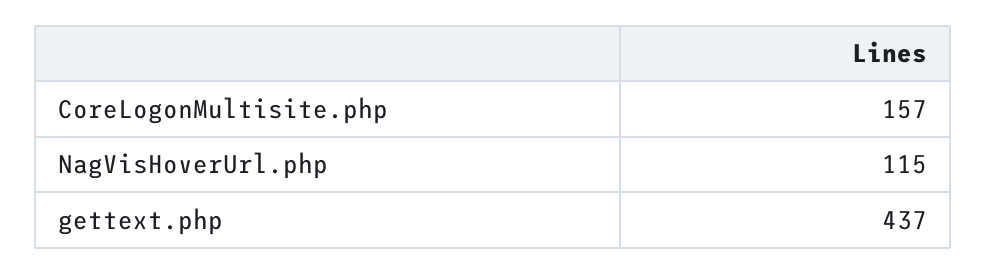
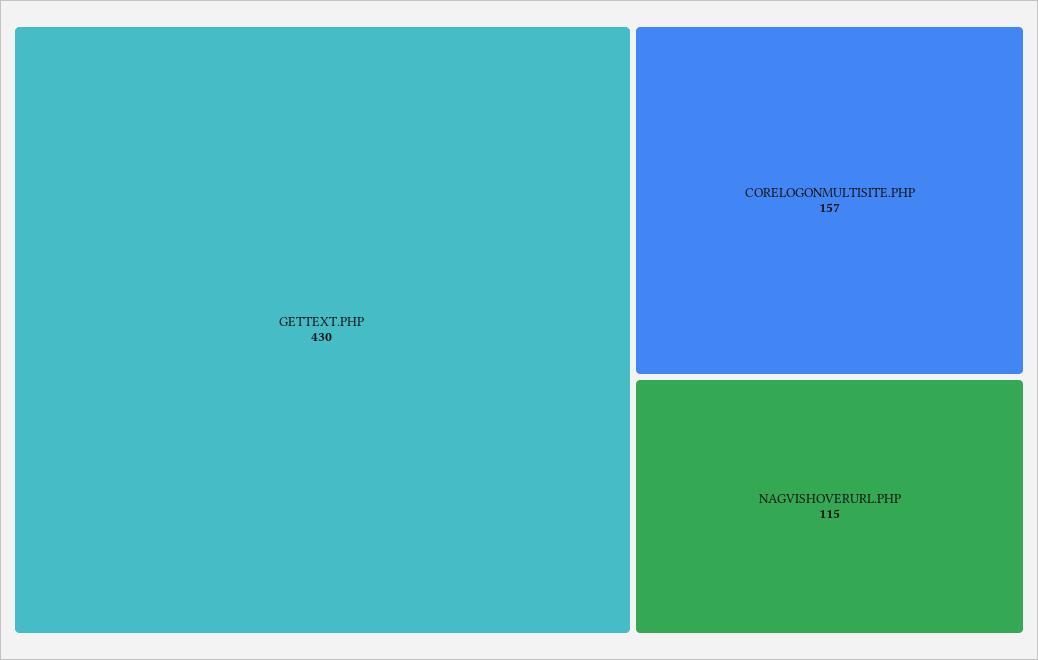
gettext.php: 437 -> 430

